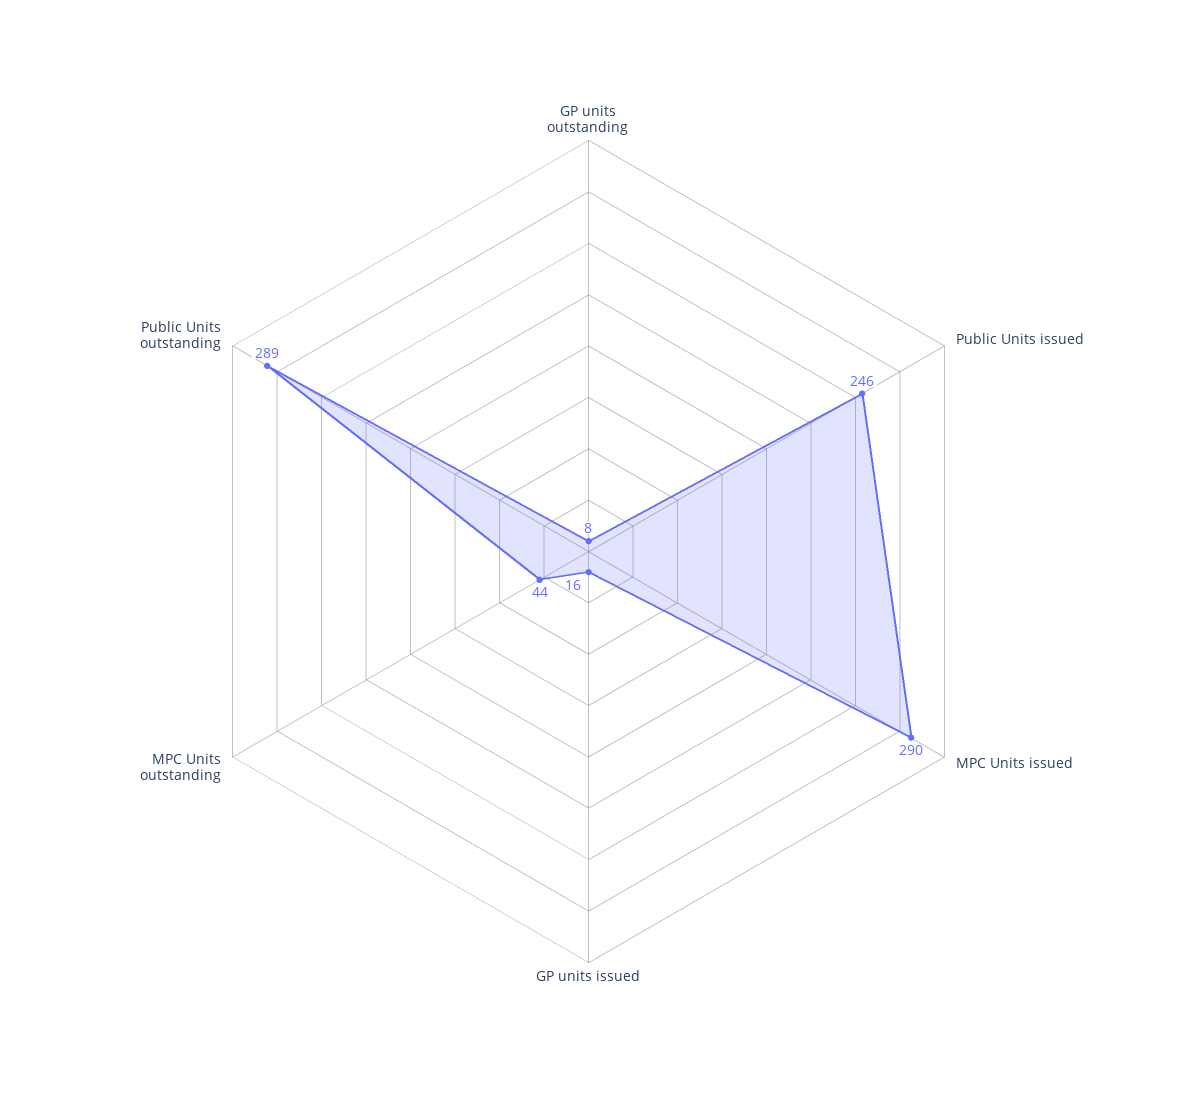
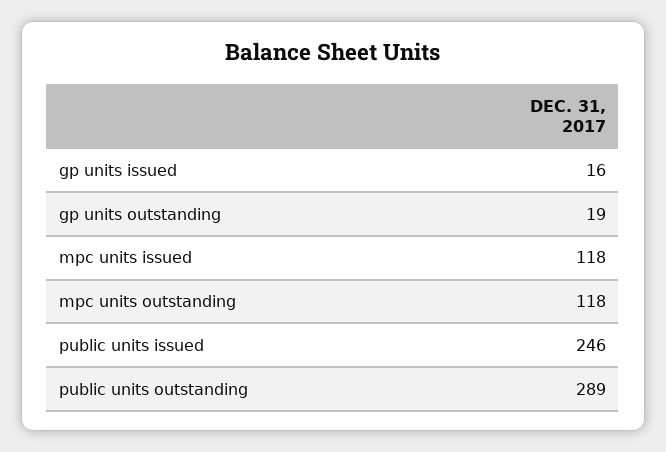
GP units outstanding: 8 -> 19
MPC Units issued: 290 -> 118
MPC Units outstanding: 44 -> 118

